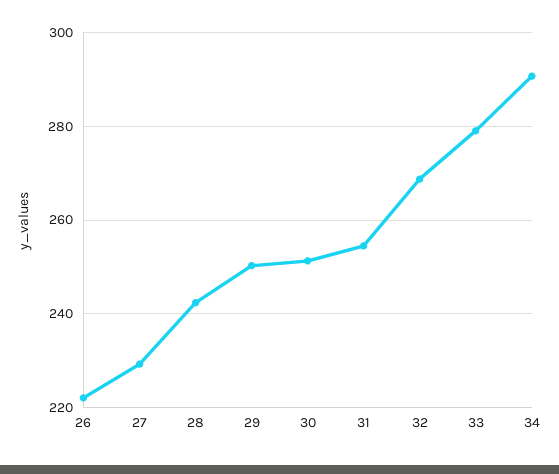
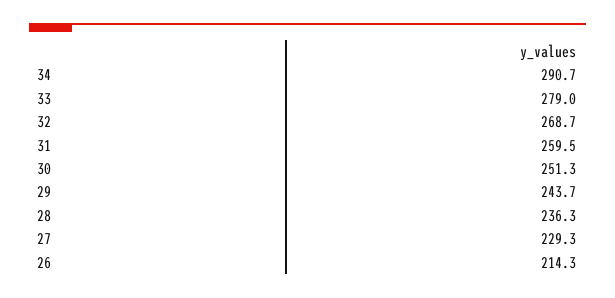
26: 222 -> 214.3
28: 242 -> 236.3
29: 250 -> 243.7
31: 254 -> 259.5

